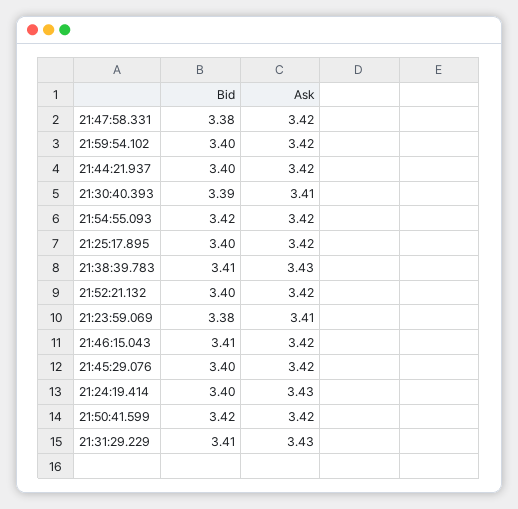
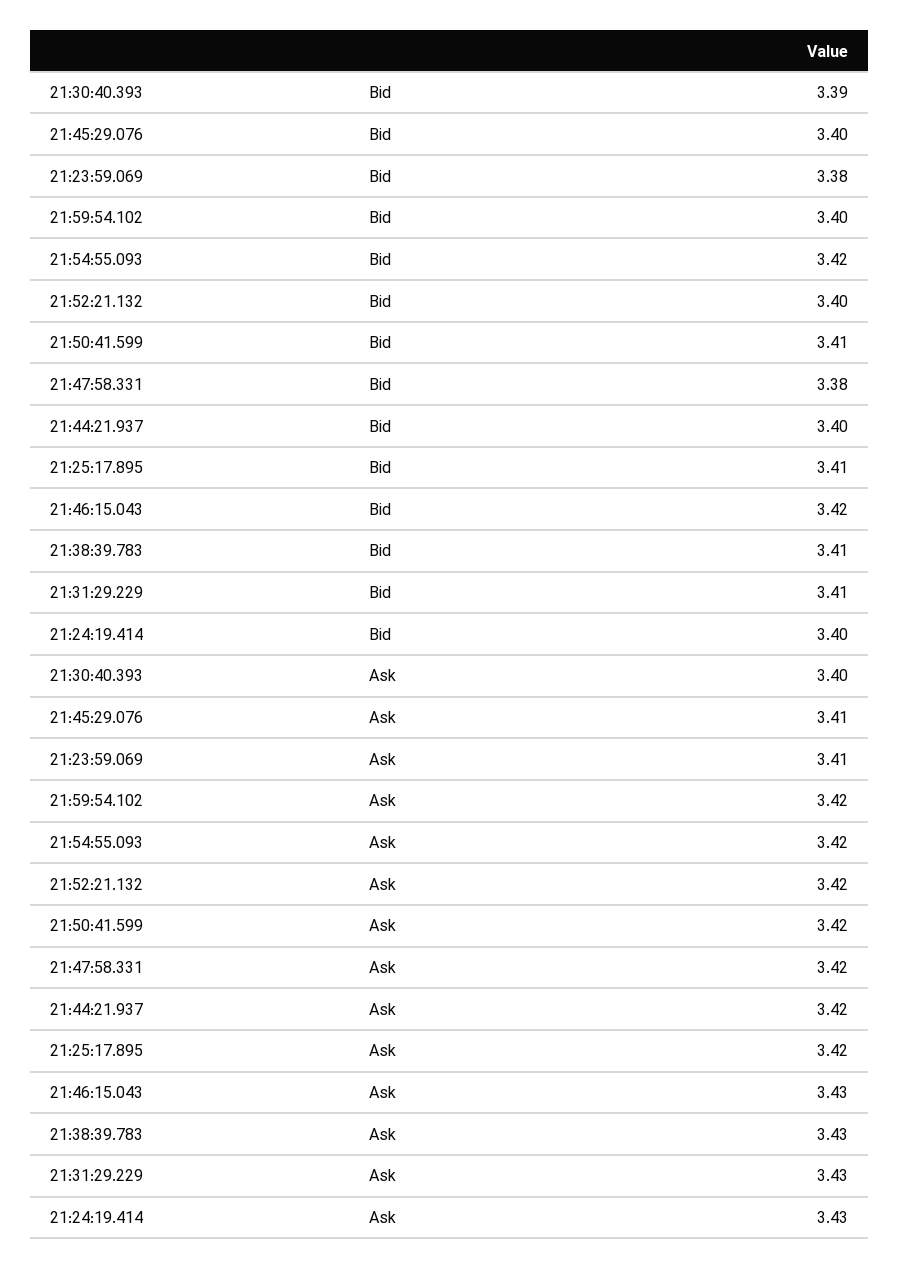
Ask, 21:30:40.393: 3.41 -> 3.4
Bid, 21:25:17.895: 3.4 -> 3.41
Bid, 21:46:15.043: 3.41 -> 3.42
Ask, 21:46:15.043: 3.42 -> 3.43
Ask, 21:45:29.076: 3.42 -> 3.41
Bid, 21:50:41.599: 3.42 -> 3.41

